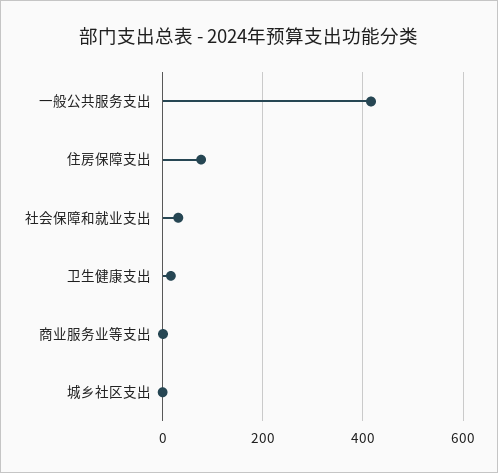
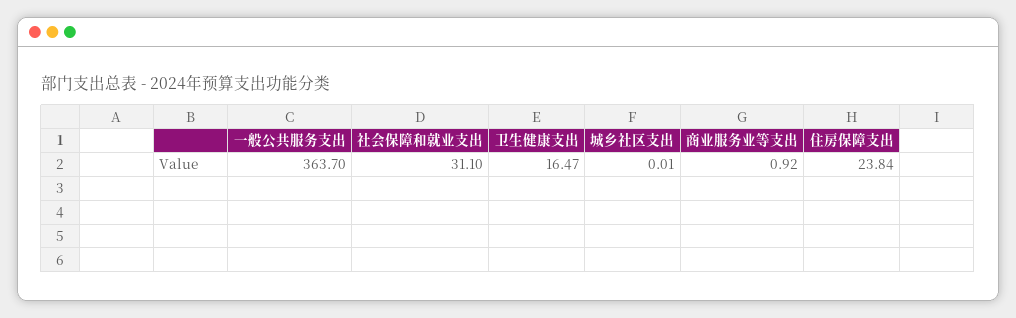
一般公共服务支出: 420 -> 363.7
住房保障支出: 80 -> 23.84

